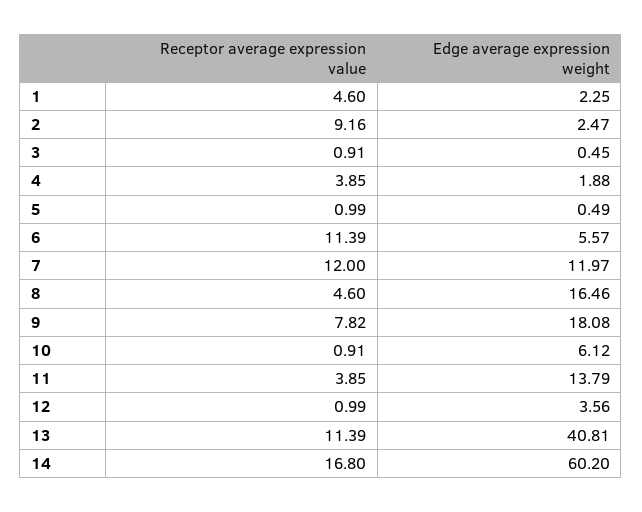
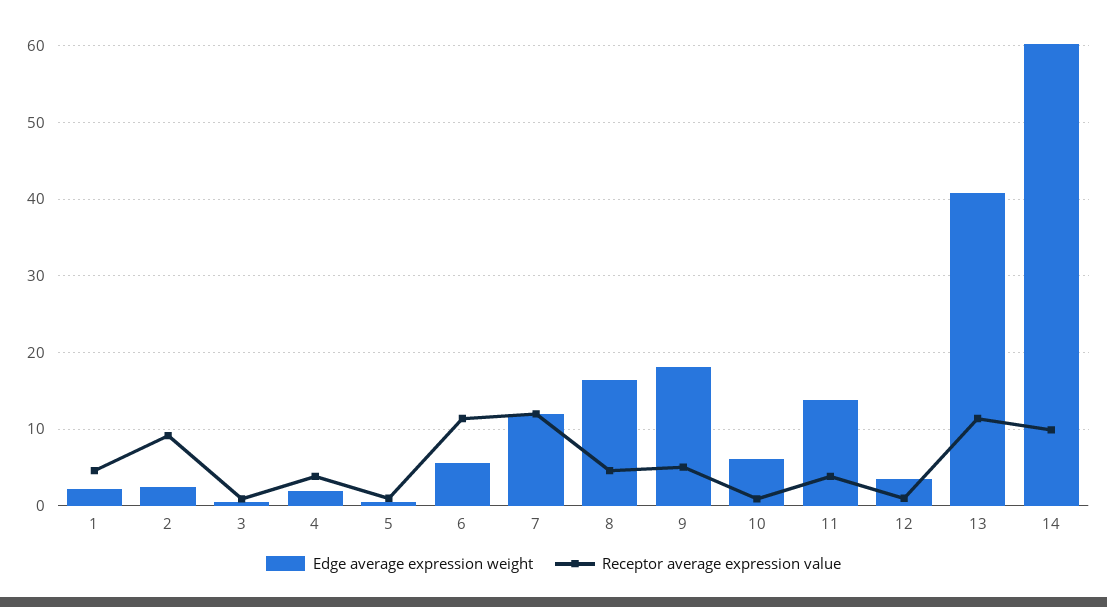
Receptor average expression value, 9: 7.82 -> 5
Receptor average expression value, 14: 16.8 -> 10

